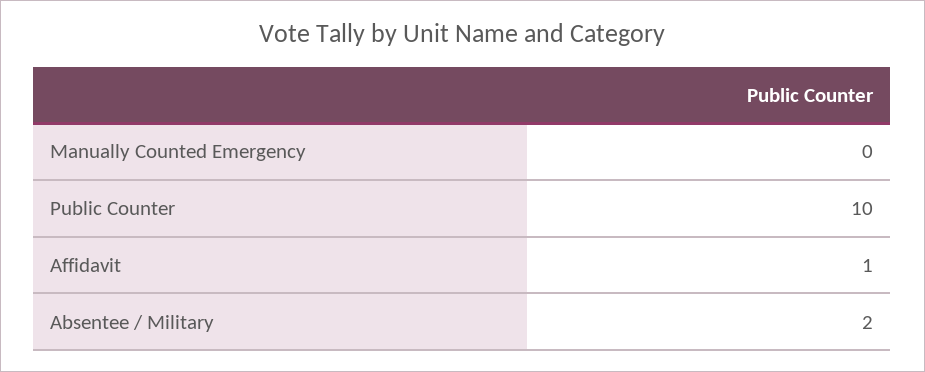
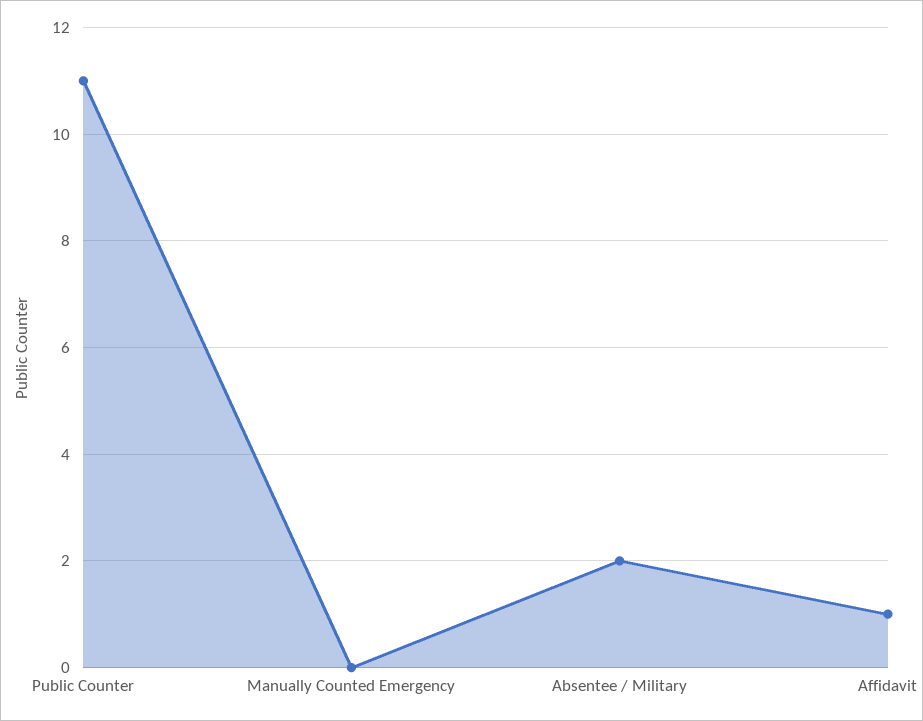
Public Counter: 10 -> 11

